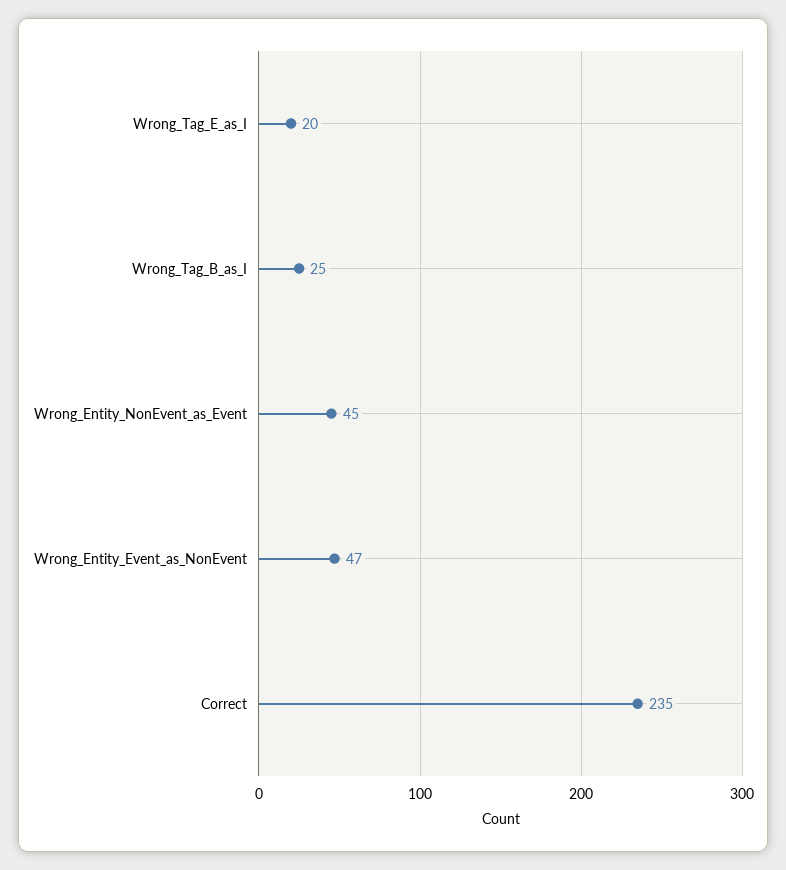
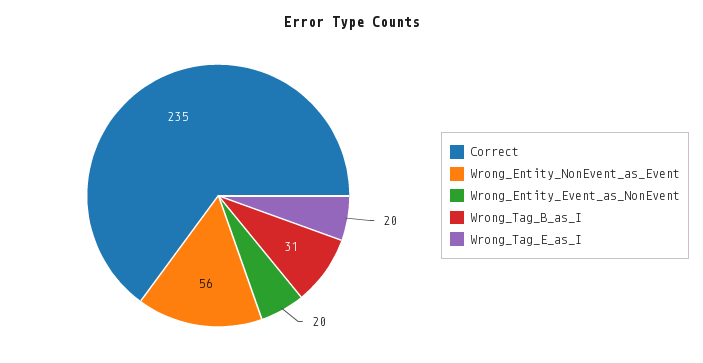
Wrong_Tag_B_as_I: 25 -> 31
Wrong_Entity_NonEvent_as_Event: 45 -> 56
Wrong_Entity_Event_as_NonEvent: 47 -> 20

